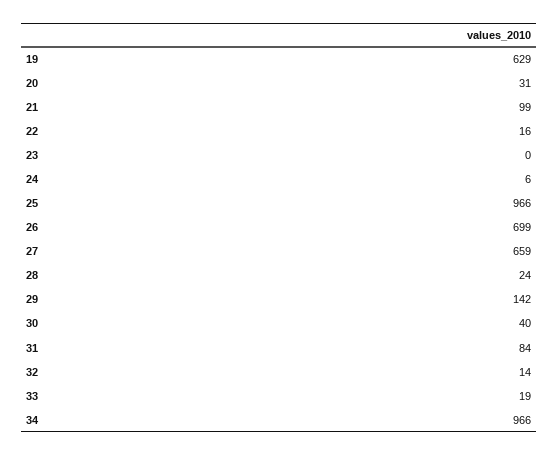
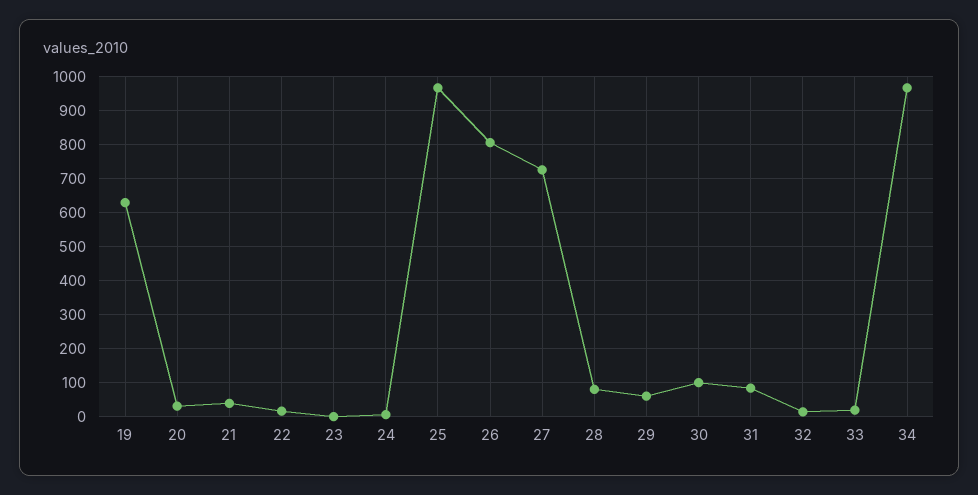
21: 99 -> 40
26: 699 -> 800
27: 659 -> 720
28: 24 -> 80
29: 142 -> 60
30: 40 -> 100

